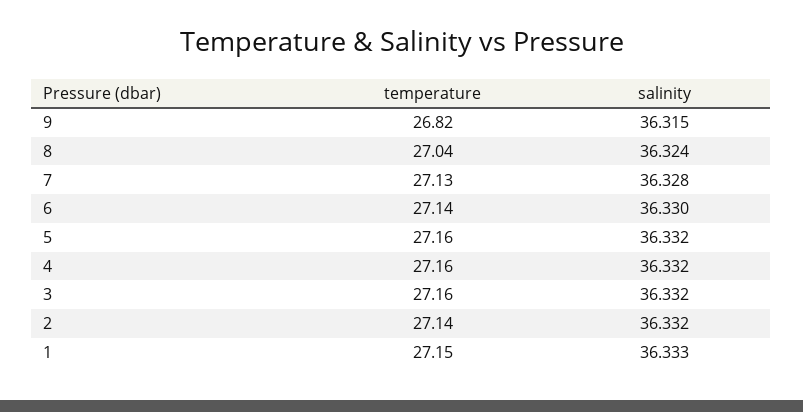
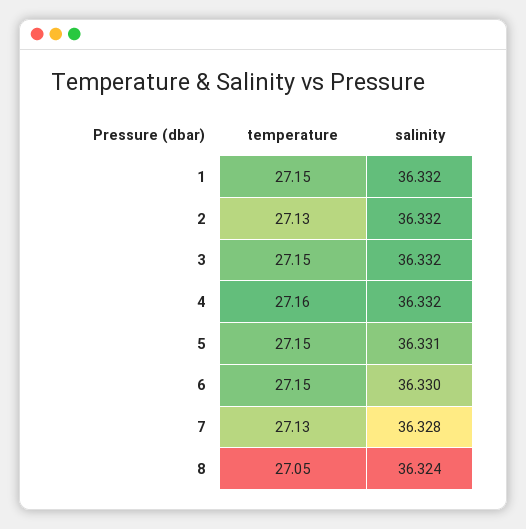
temperature, 9: 26.82 -> none
salinity, 9: 36.315 -> none
temperature, 8: 27.04 -> 27.05
temperature, 6: 27.14 -> 27.15
temperature, 5: 27.16 -> 27.15
salinity, 5: 36.332 -> 36.331
temperature, 3: 27.16 -> 27.15
temperature, 2: 27.14 -> 27.13
salinity, 1: 36.333 -> 36.332

